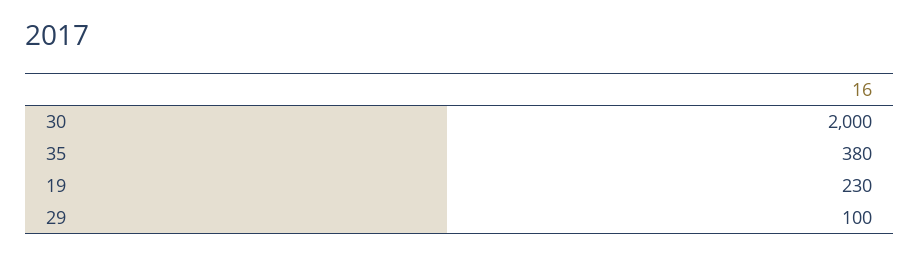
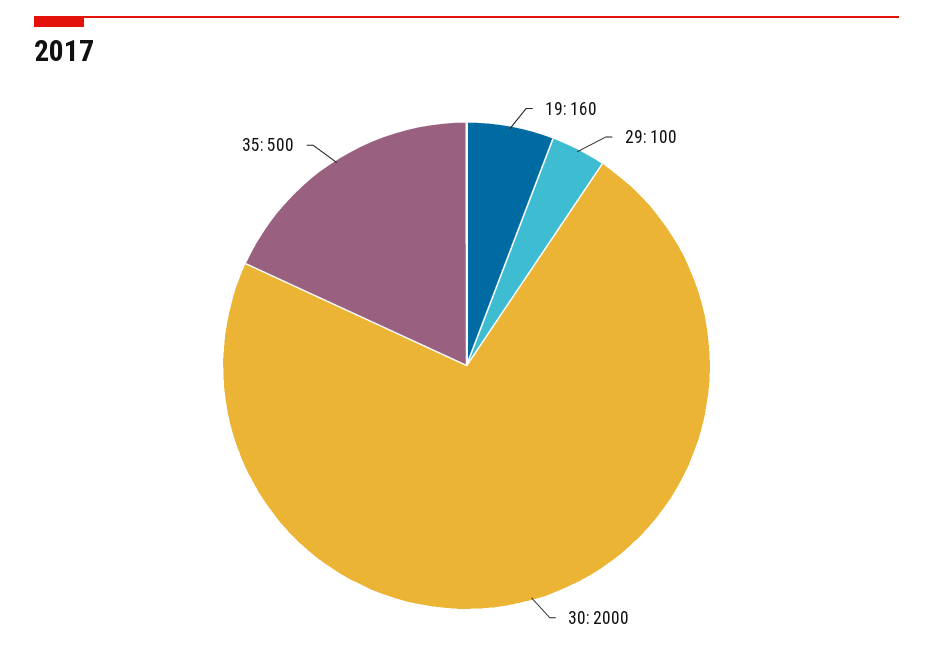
35: 380 -> 500
19: 230 -> 160

